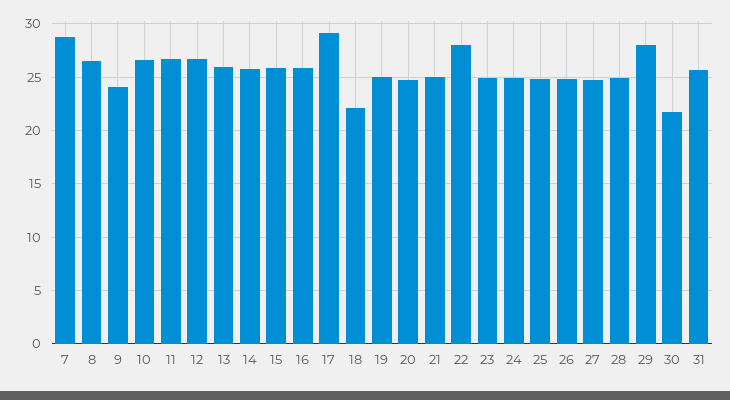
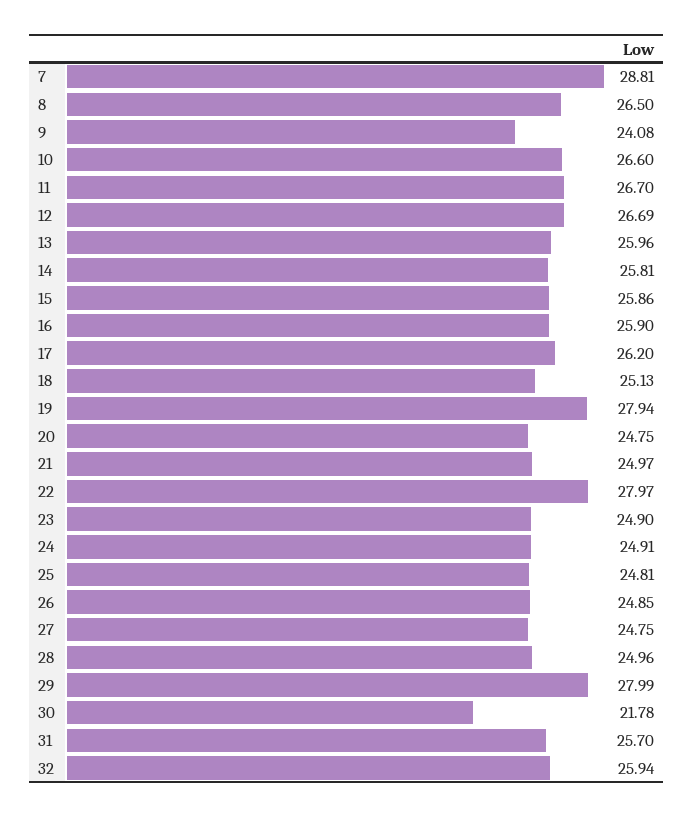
17: 29 -> 26.2
18: 22 -> 25.13
19: 25 -> 27.94
32: none -> 25.94

